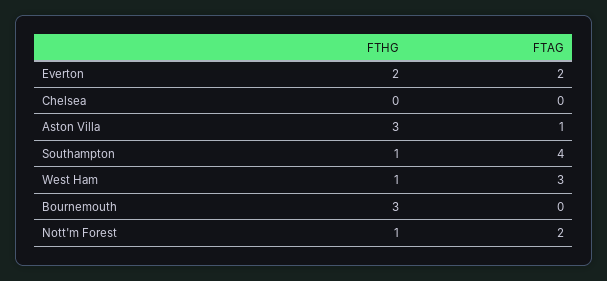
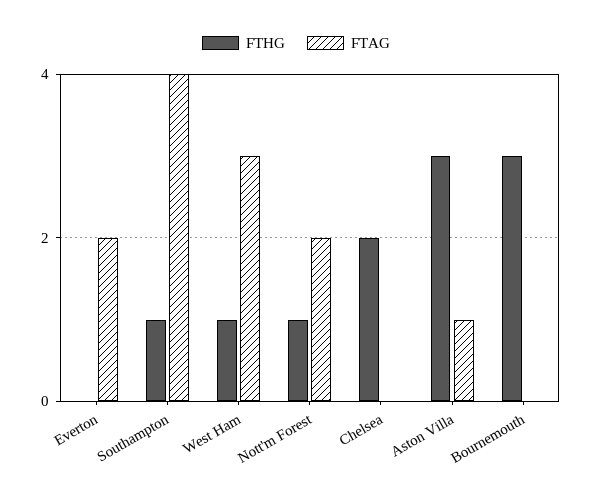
FTHG, Everton: 2 -> 0
FTHG, Chelsea: 0 -> 2

